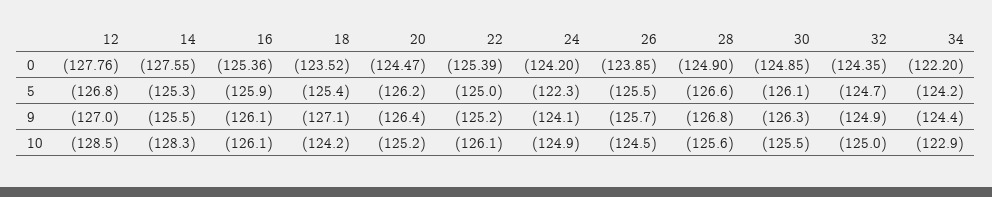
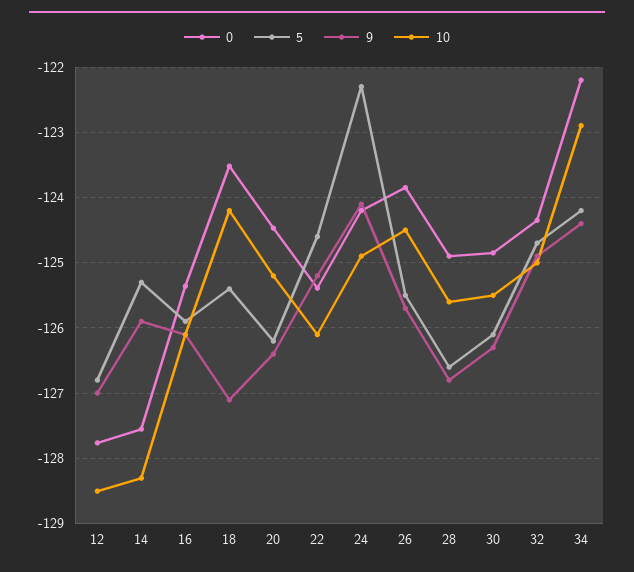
5, 22: -125 -> -124.6
9, 14: -125.5 -> -125.9

